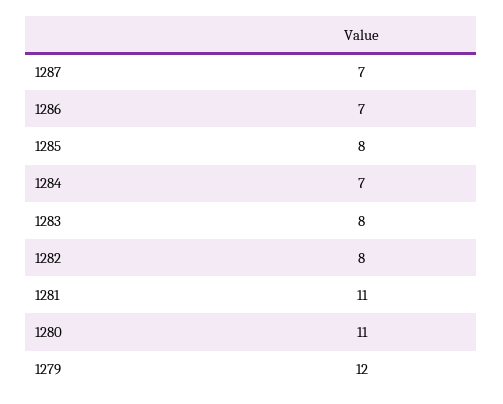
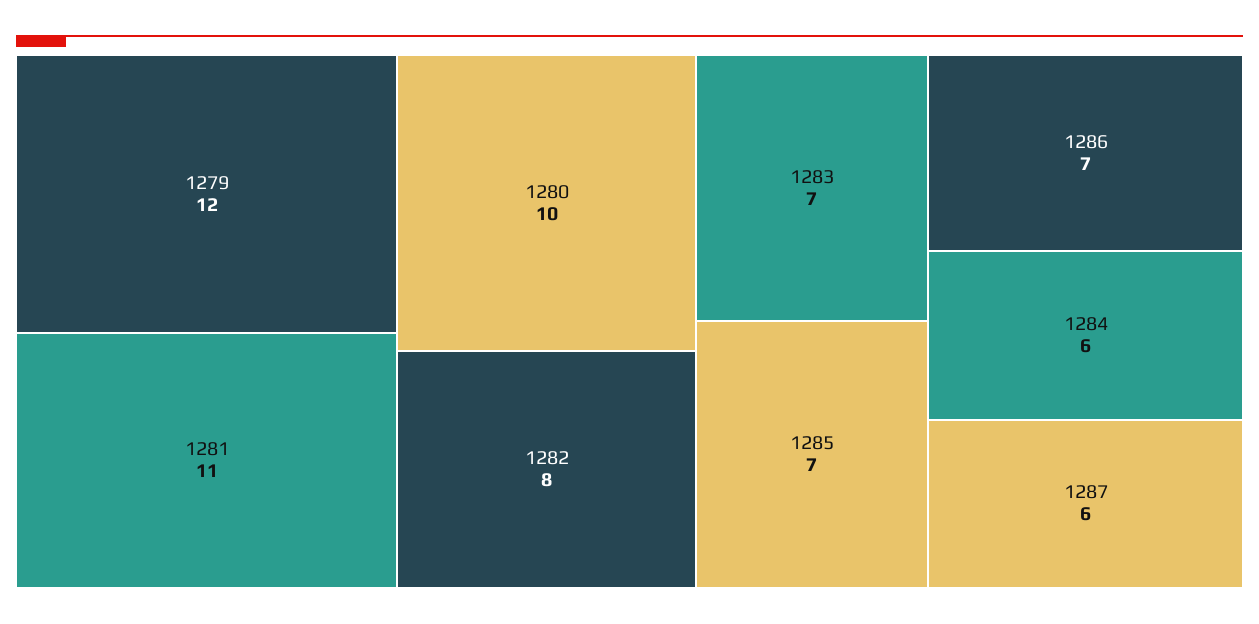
1287: 7 -> 6
1285: 8 -> 7
1284: 7 -> 6
1283: 8 -> 7
1280: 11 -> 10

